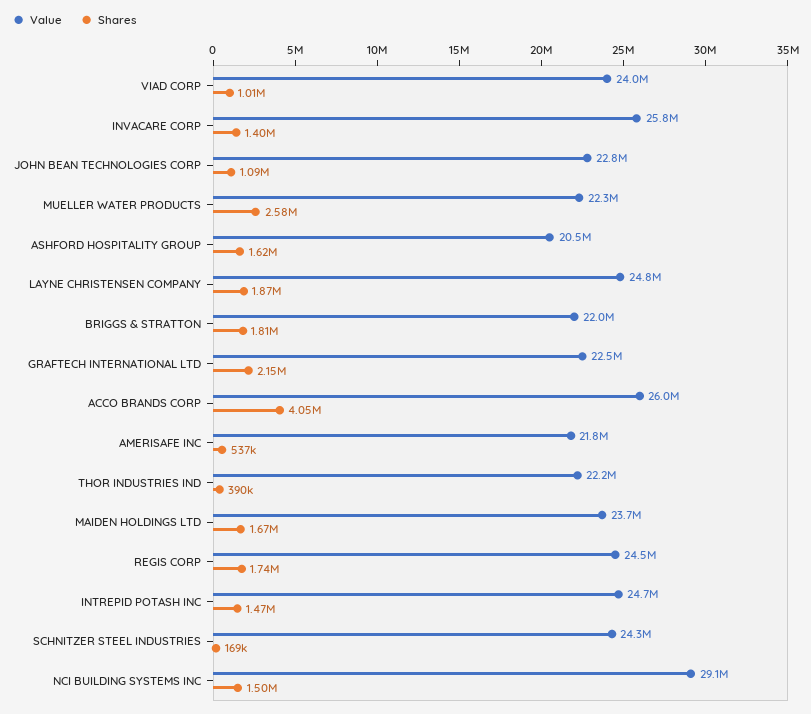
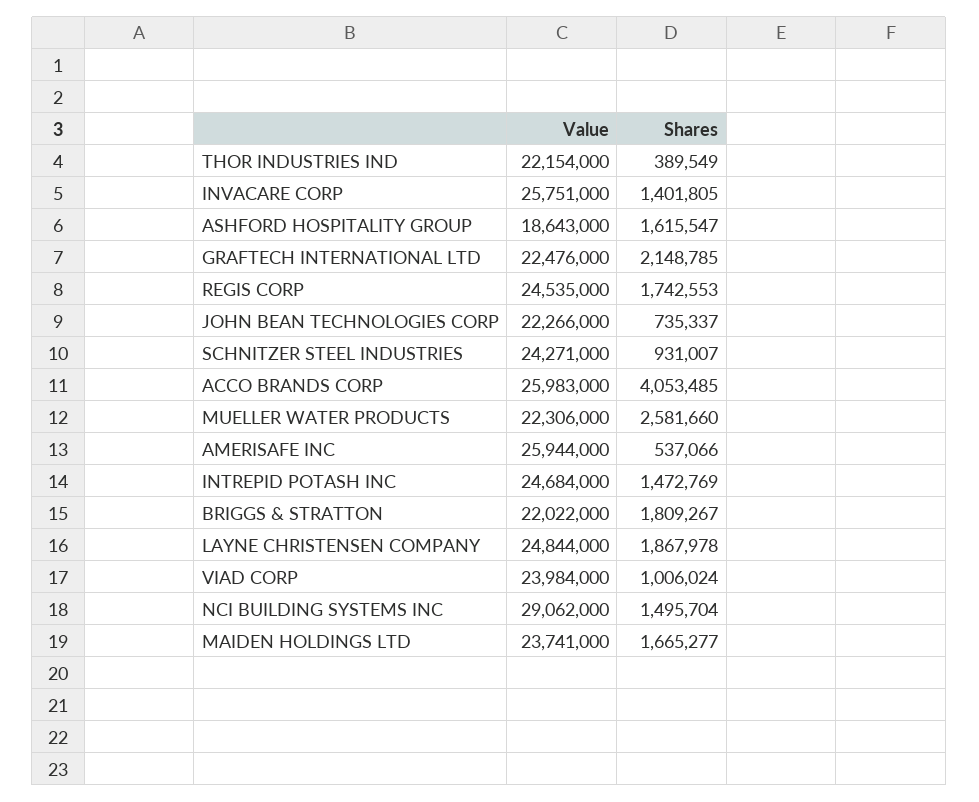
Value, JOHN BEAN TECHNOLOGIES CORP: 22800000 -> 22266000
Shares, JOHN BEAN TECHNOLOGIES CORP: 1090000 -> 735337
Value, ASHFORD HOSPITALITY GROUP: 20500000 -> 18643000
Value, AMERISAFE INC: 21800000 -> 25944000
Shares, SCHNITZER STEEL INDUSTRIES: 169000 -> 931007

